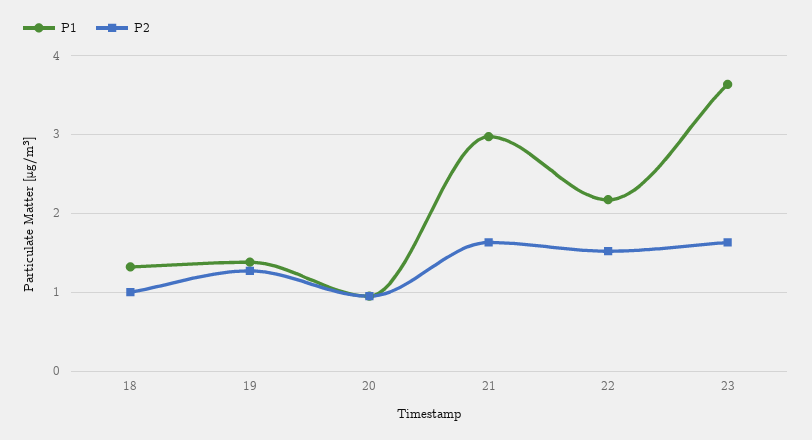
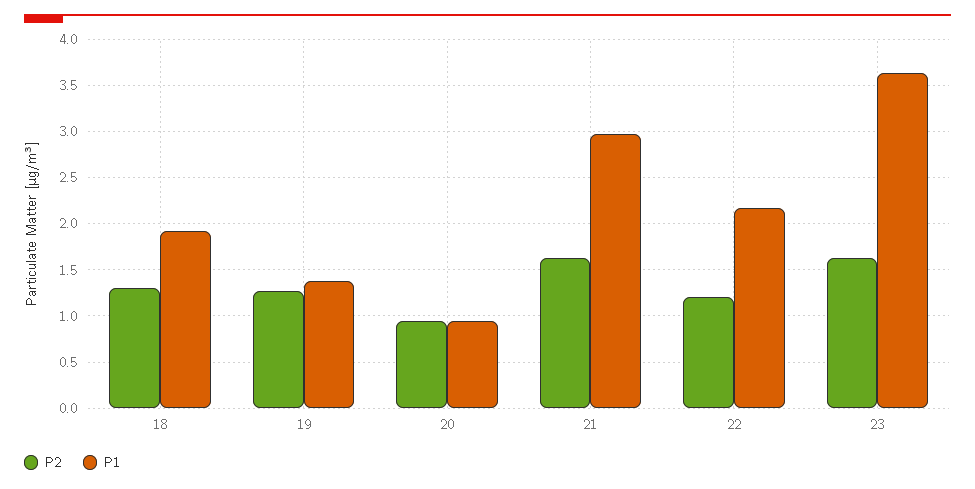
P1, 18: 1.3 -> 1.9
P2, 18: 1 -> 1.3
P2, 22: 1.5 -> 1.2

